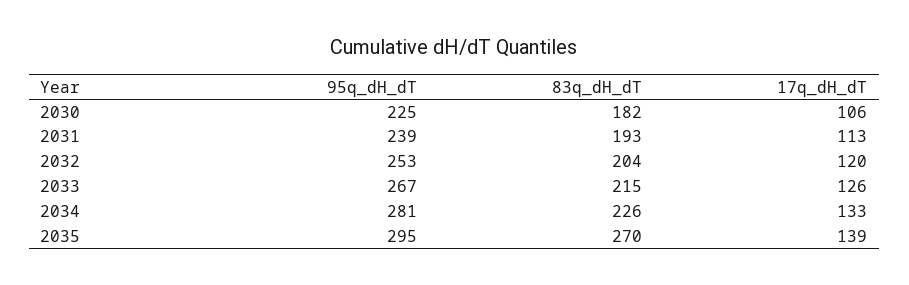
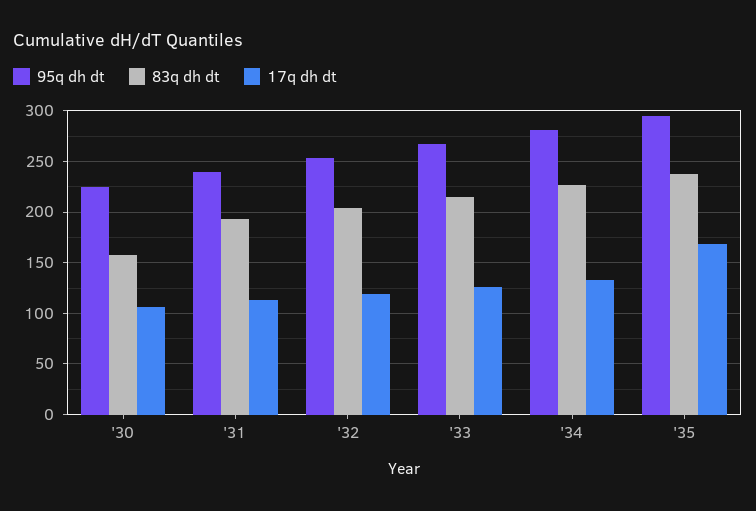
83q_dH_dT, 2030: 182 -> 160
83q_dH_dT, 2035: 270 -> 240
17q_dH_dT, 2035: 139 -> 170

